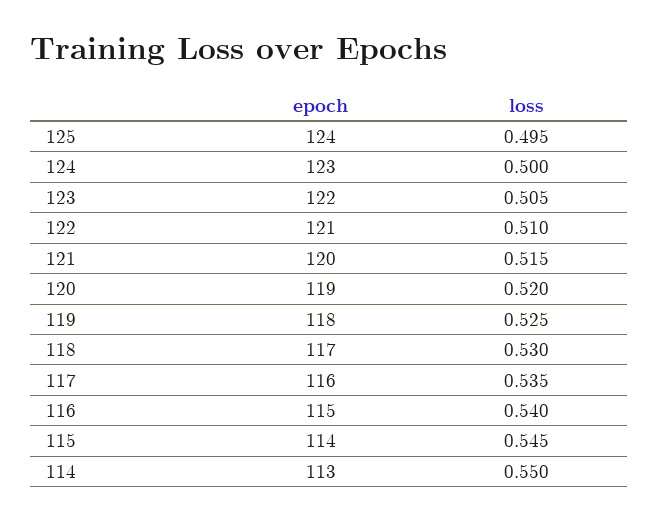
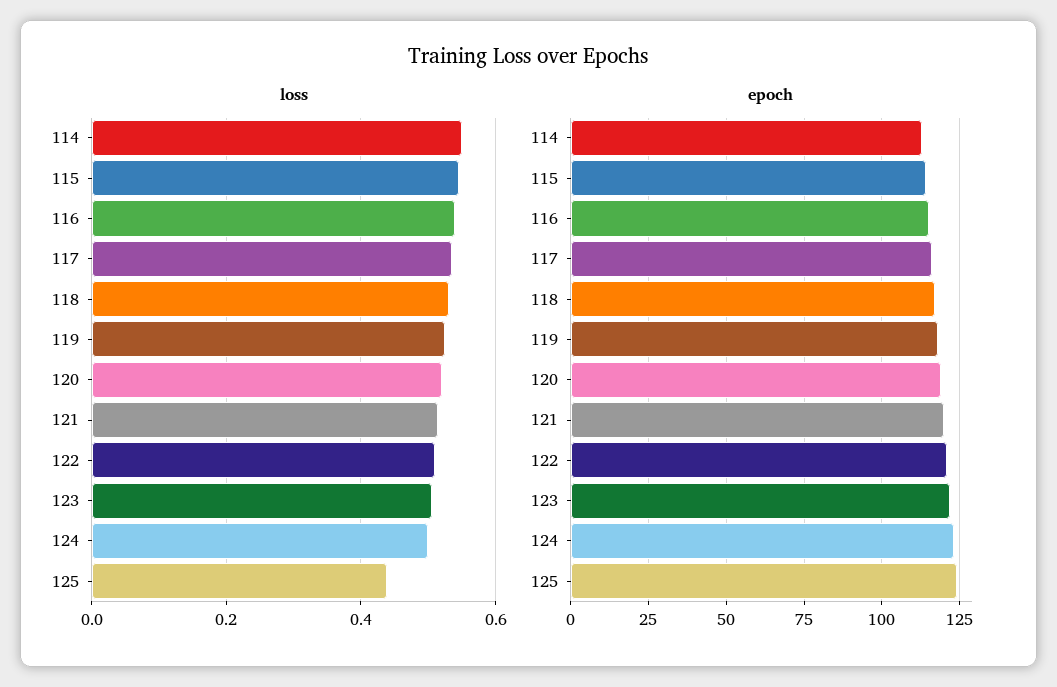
loss, 125: 0.495 -> 0.44

